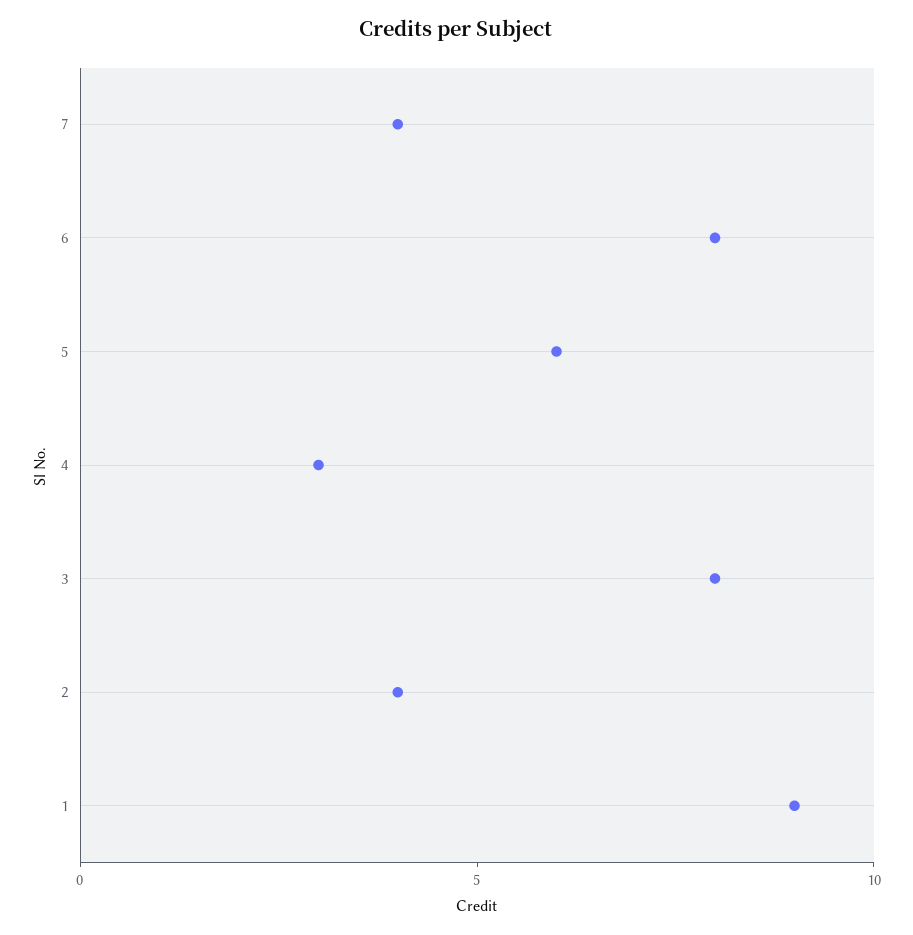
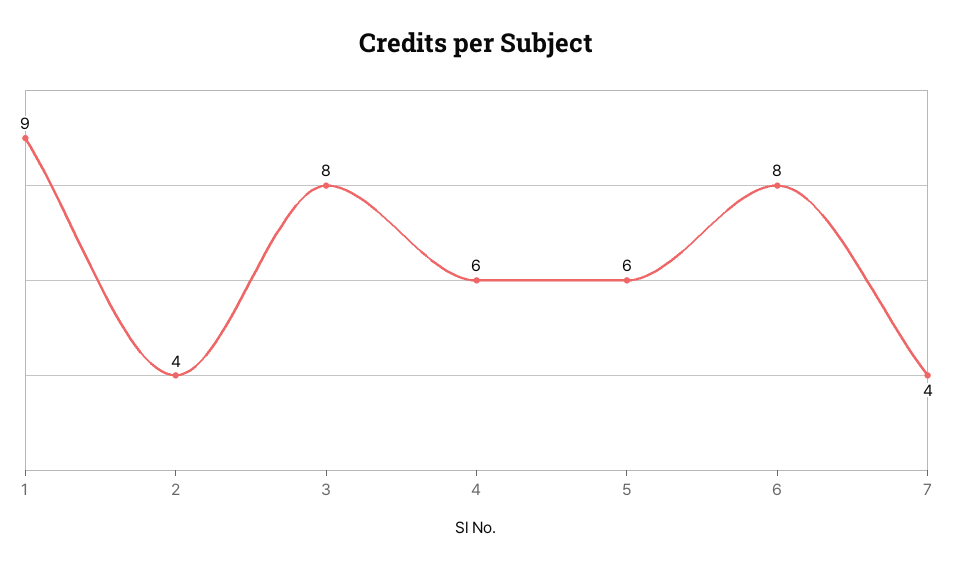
4: 3 -> 6

